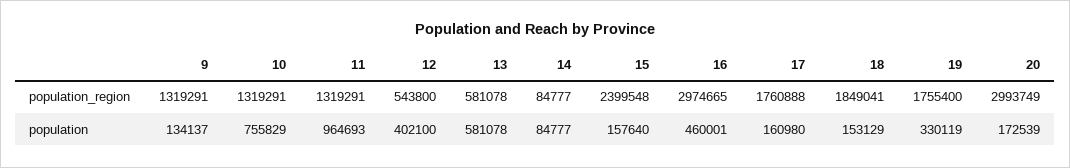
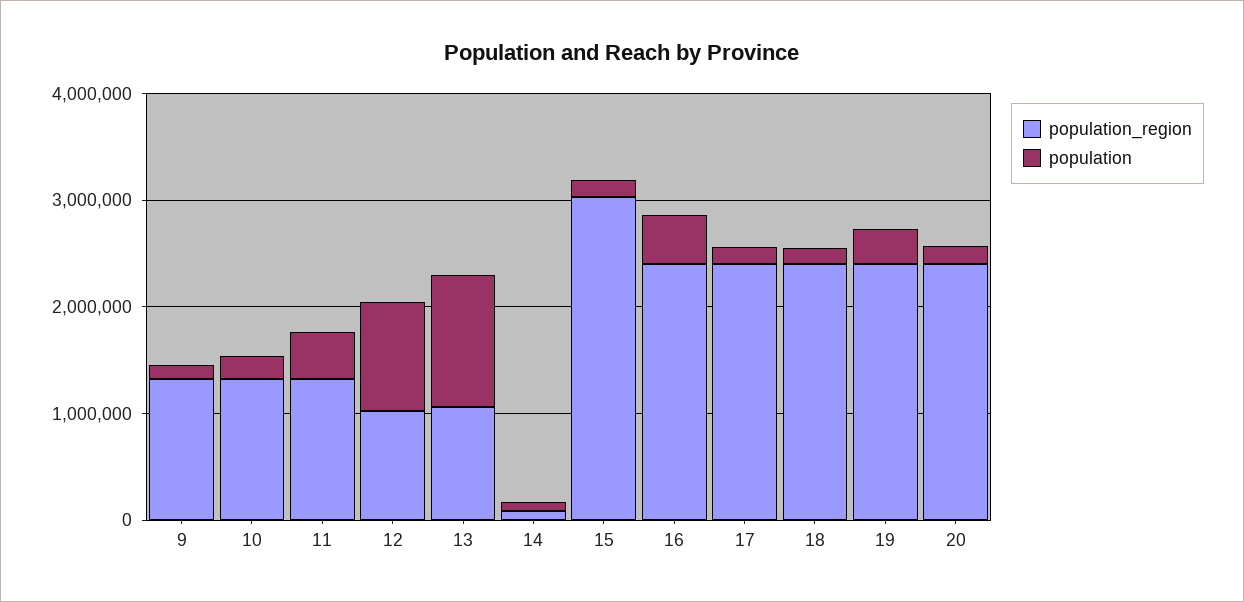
population_region, 12: 543800 -> 1000000
population_region, 13: 581078 -> 1000000
population_region, 15: 2399548 -> 3000000
population_region, 16: 2974665 -> 2400000
population_region, 17: 1760888 -> 2400000
population_region, 18: 1849041 -> 2400000
population_region, 19: 1755400 -> 2400000
population_region, 20: 2993749 -> 2400000
population, 10: 755829 -> 200000
population, 11: 964693 -> 400000
population, 12: 402100 -> 1000000
population, 13: 581078 -> 1200000

